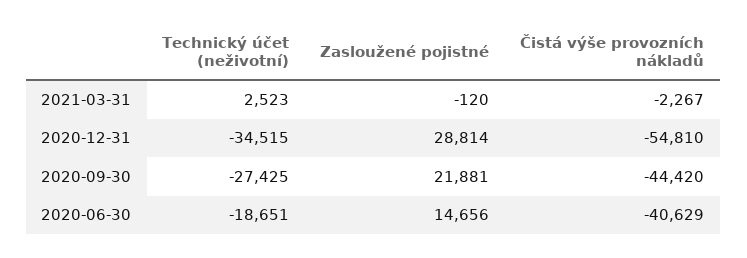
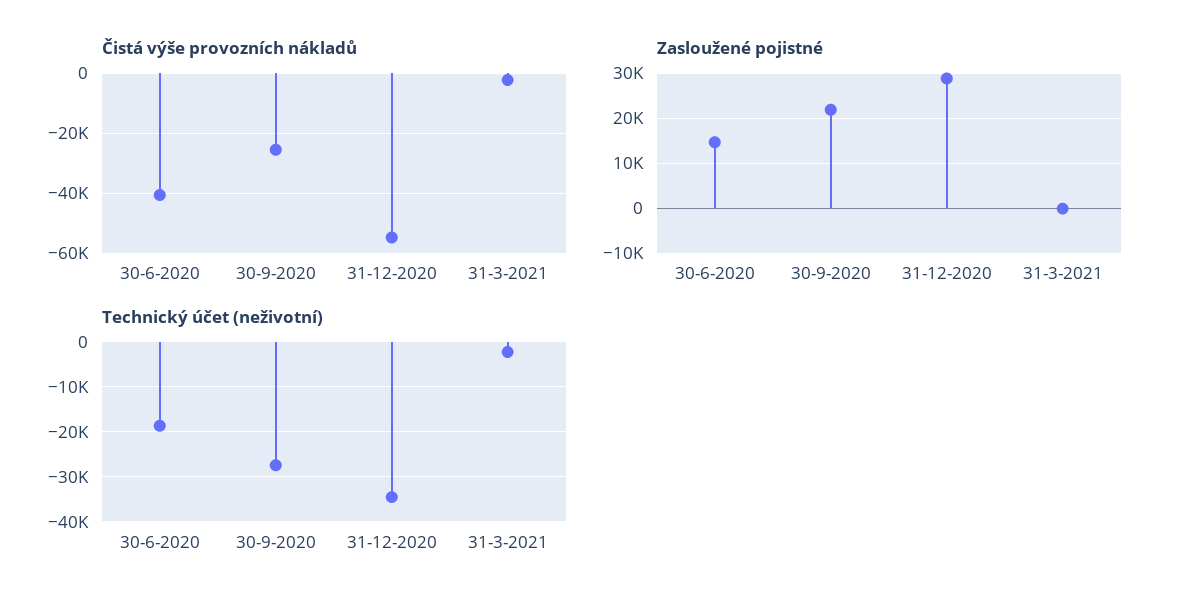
Technický účet (neživotní), 2021-03-31: 2523 -> -2000
Čistá výše provozních nákladů, 2020-09-30: -44420 -> -25000

